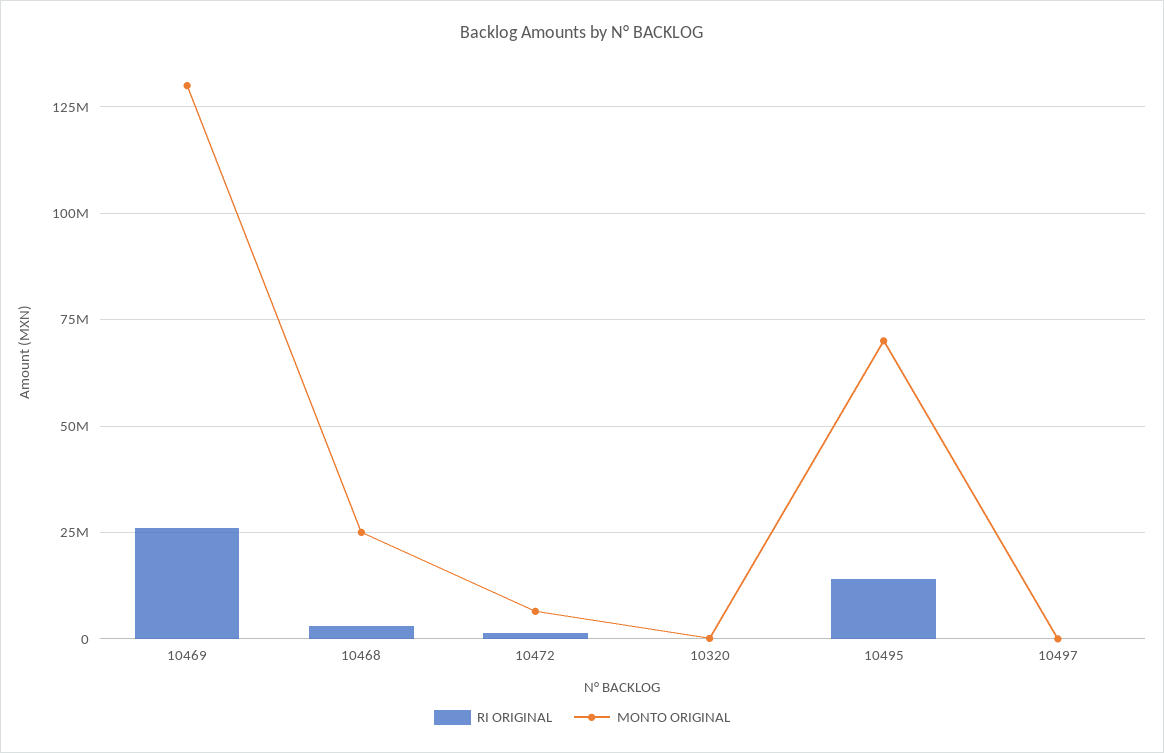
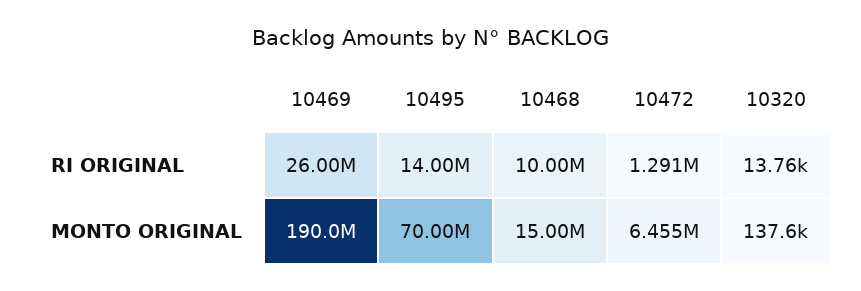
MONTO ORIGINAL, 10469: 130000000 -> 190000000
RI ORIGINAL, 10468: 2500000 -> 10000000
MONTO ORIGINAL, 10468: 25000000 -> 15000000
RI ORIGINAL, 10497: 0 -> none
MONTO ORIGINAL, 10497: 0 -> none

